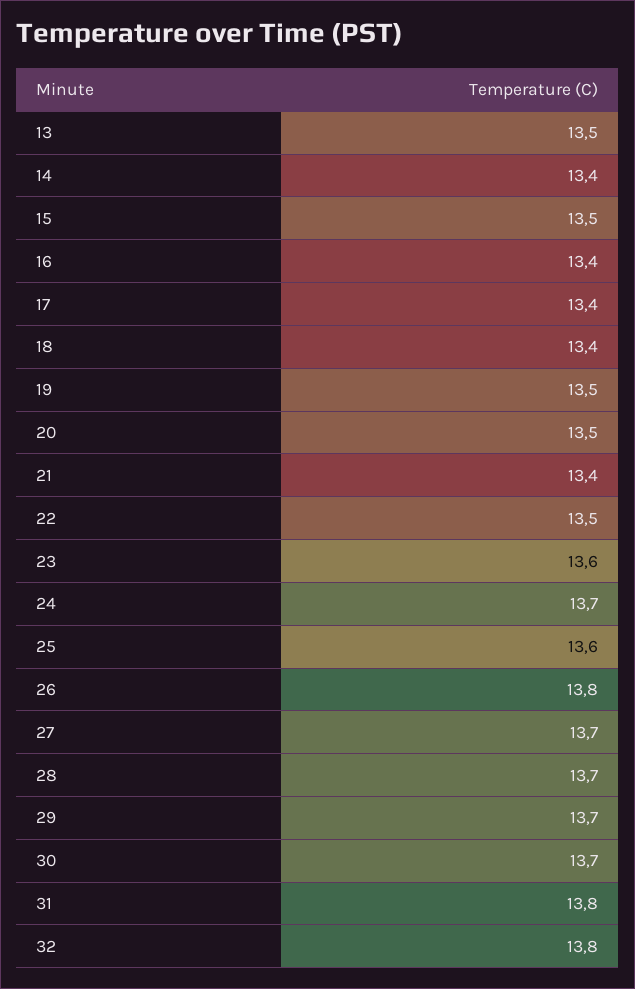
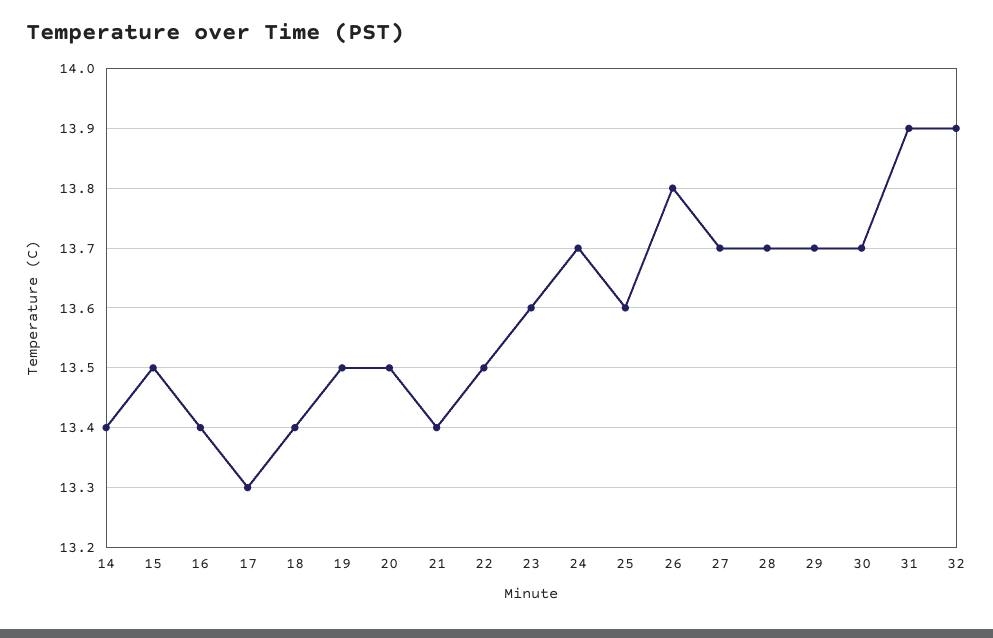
13: 13.5 -> none
17: 13.4 -> 13.3
31: 13.8 -> 13.9
32: 13.8 -> 13.9

